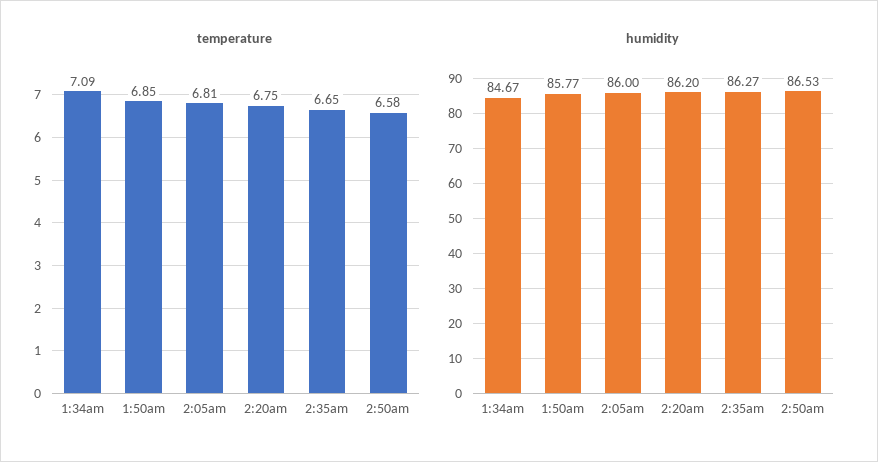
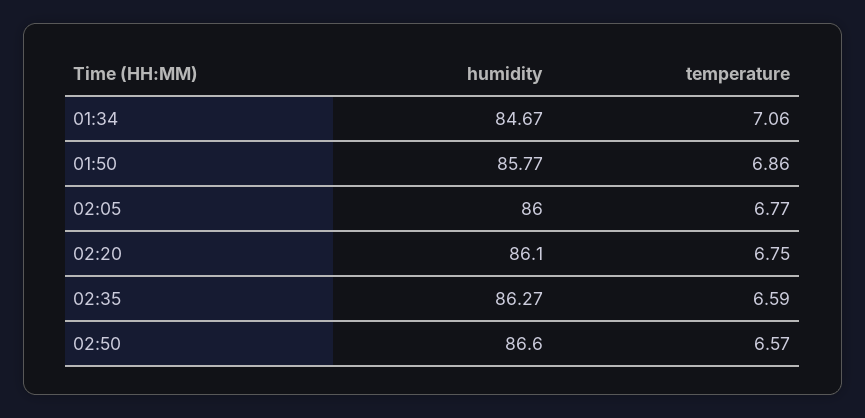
temperature, 1:34am: 7.09 -> 7.06
temperature, 1:50am: 6.85 -> 6.86
temperature, 2:05am: 6.81 -> 6.77
temperature, 2:35am: 6.65 -> 6.59
temperature, 2:50am: 6.58 -> 6.57
humidity, 2:20am: 86.2 -> 86.1
humidity, 2:50am: 86.53 -> 86.6

